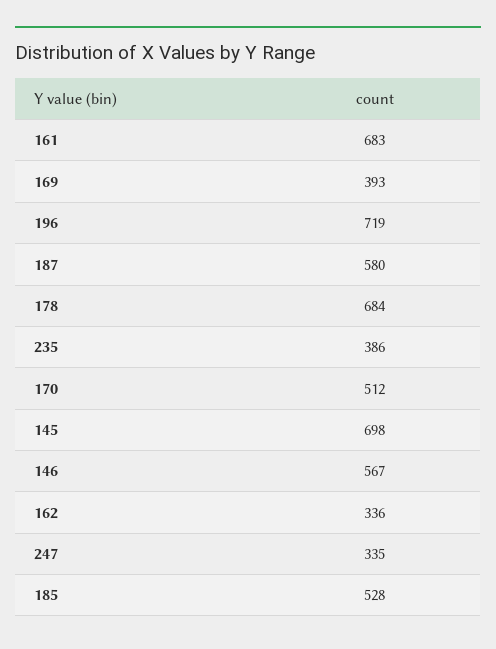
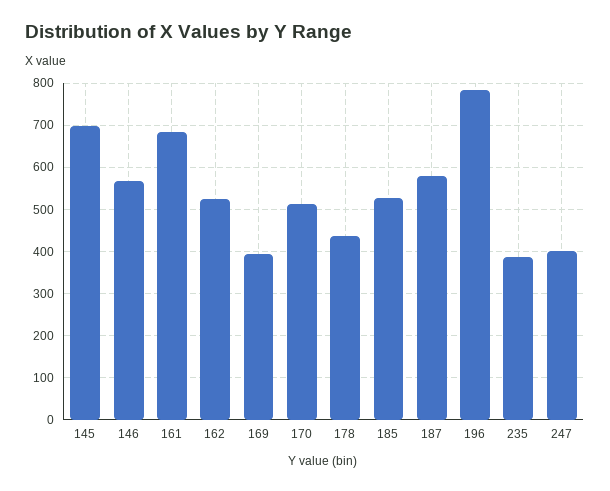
196: 719 -> 780
178: 684 -> 440
162: 336 -> 520
247: 335 -> 400

